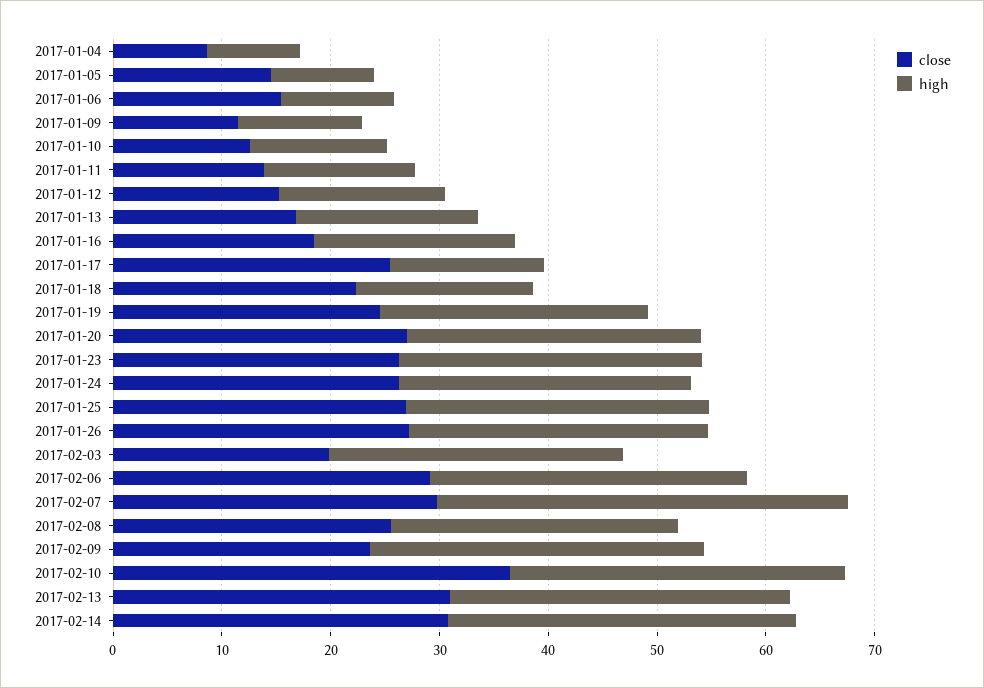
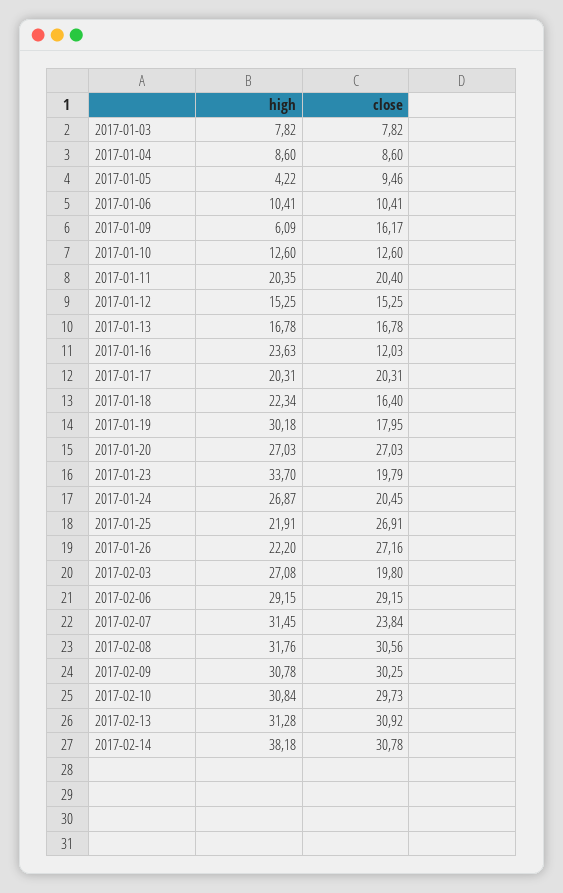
close, 2017-01-05: 14 -> 9.46
high, 2017-01-05: 10 -> 4.22
close, 2017-01-06: 16 -> 10.41
close, 2017-01-09: 12 -> 16.17
high, 2017-01-09: 12 -> 6.09
close, 2017-01-11: 14 -> 20.4
high, 2017-01-11: 14 -> 20.35
close, 2017-01-16: 18 -> 12.03
high, 2017-01-16: 18 -> 23.63
close, 2017-01-17: 26 -> 20.31
high, 2017-01-17: 14 -> 20.31
close, 2017-01-18: 22 -> 16.4
high, 2017-01-18: 16 -> 22.34
close, 2017-01-19: 24 -> 17.95
high, 2017-01-19: 24 -> 30.18
close, 2017-01-23: 26 -> 19.79
high, 2017-01-23: 28 -> 33.7
close, 2017-01-24: 26 -> 20.45
high, 2017-01-25: 28 -> 21.91
high, 2017-01-26: 28 -> 22.2
close, 2017-02-07: 30 -> 23.84
high, 2017-02-07: 38 -> 31.45
close, 2017-02-08: 26 -> 30.56
high, 2017-02-08: 26 -> 31.76
close, 2017-02-09: 24 -> 30.25
close, 2017-02-10: 36 -> 29.73
high, 2017-02-14: 32 -> 38.18
high, 2017-01-03: none -> 7.82
close, 2017-01-03: none -> 7.82

